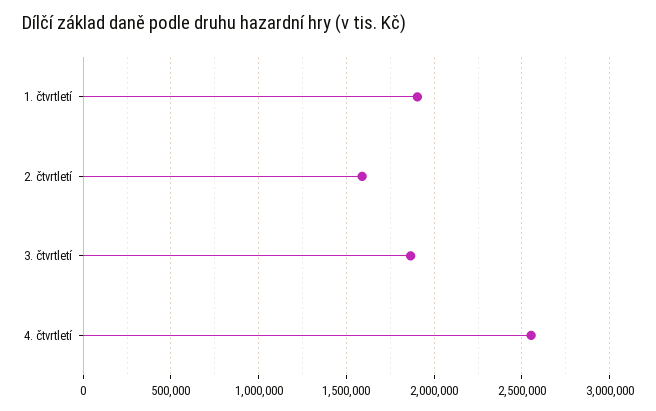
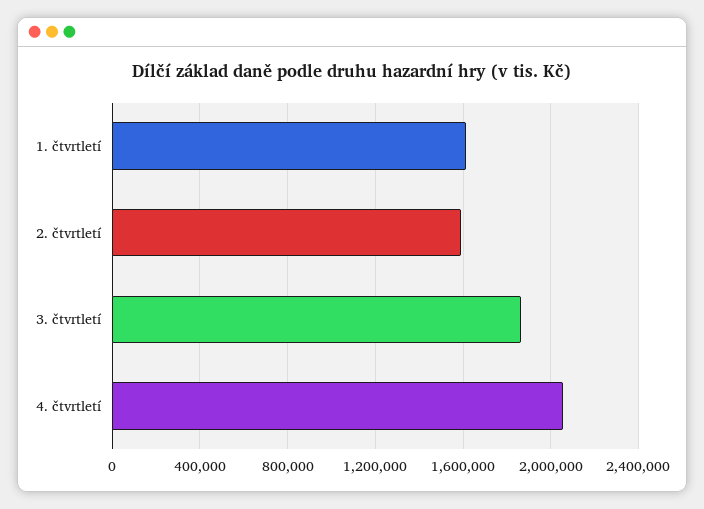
1. čtvrtletí: 1900000 -> 1600000
4. čtvrtletí: 2550000 -> 2050000

